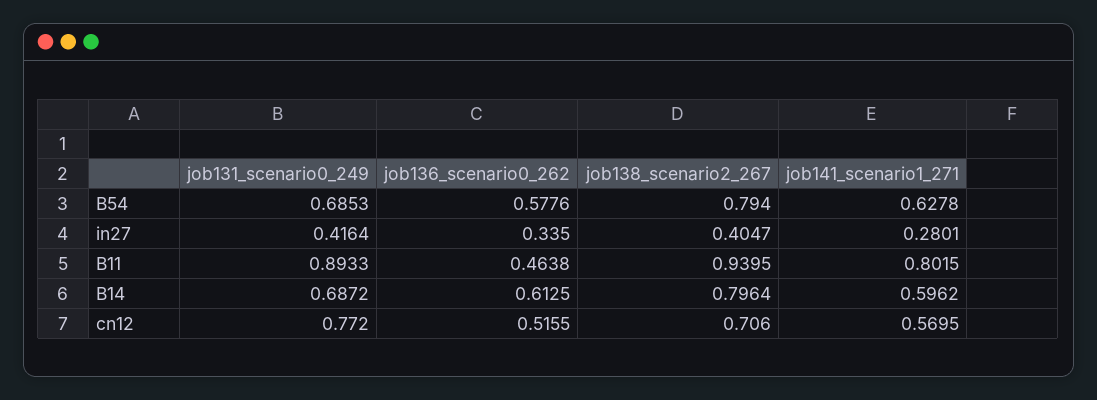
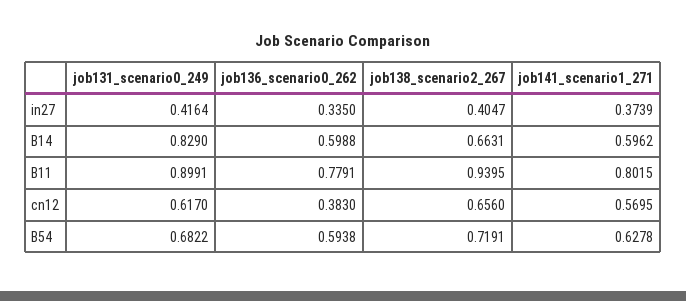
job131_scenario0_249, B54: 0.6853 -> 0.6822
job136_scenario0_262, B54: 0.5776 -> 0.5938
job138_scenario2_267, B54: 0.794 -> 0.7191
job141_scenario1_271, in27: 0.2801 -> 0.3739
job131_scenario0_249, B11: 0.8933 -> 0.8991
job136_scenario0_262, B11: 0.4638 -> 0.7791
job131_scenario0_249, B14: 0.6872 -> 0.829
job136_scenario0_262, B14: 0.6125 -> 0.5988
job138_scenario2_267, B14: 0.7964 -> 0.6631
job131_scenario0_249, cn12: 0.772 -> 0.617
job136_scenario0_262, cn12: 0.5155 -> 0.383
job138_scenario2_267, cn12: 0.706 -> 0.656

